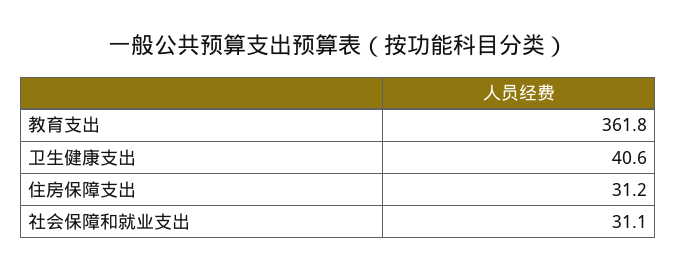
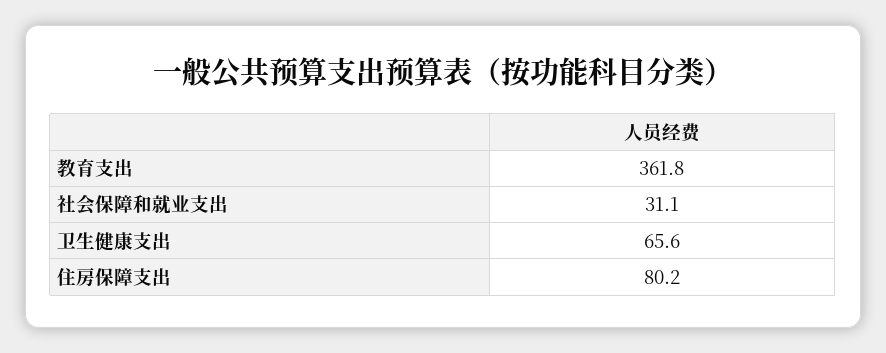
卫生健康支出: 40.6 -> 65.6
住房保障支出: 31.2 -> 80.2

